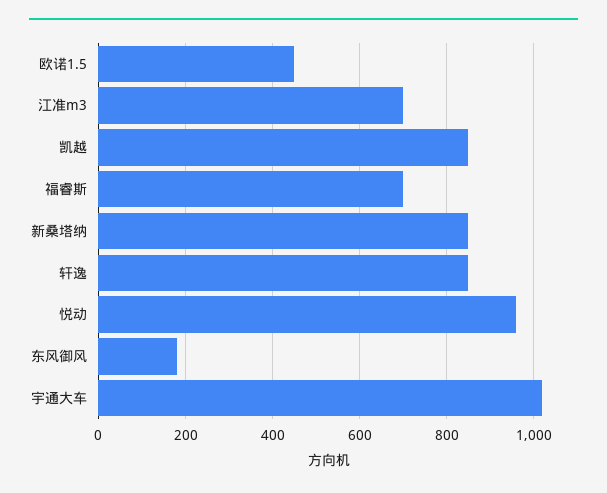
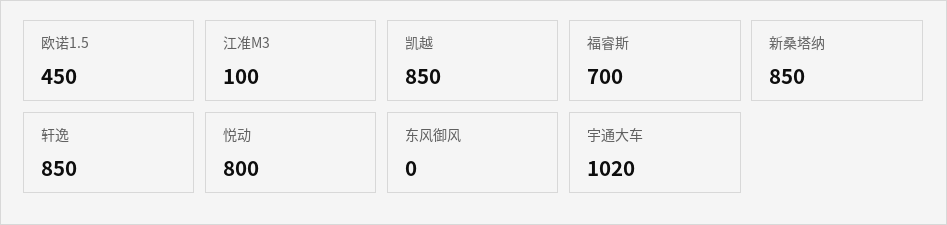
江准m3: 700 -> 100
悦动: 960 -> 800
东风御风: 180 -> 0

